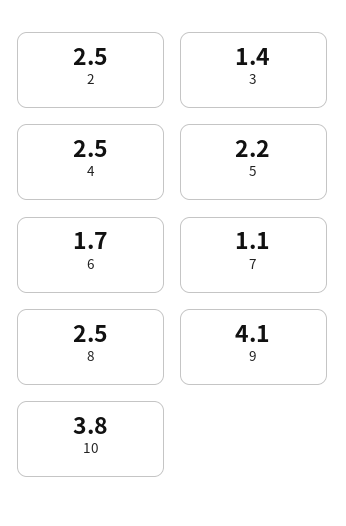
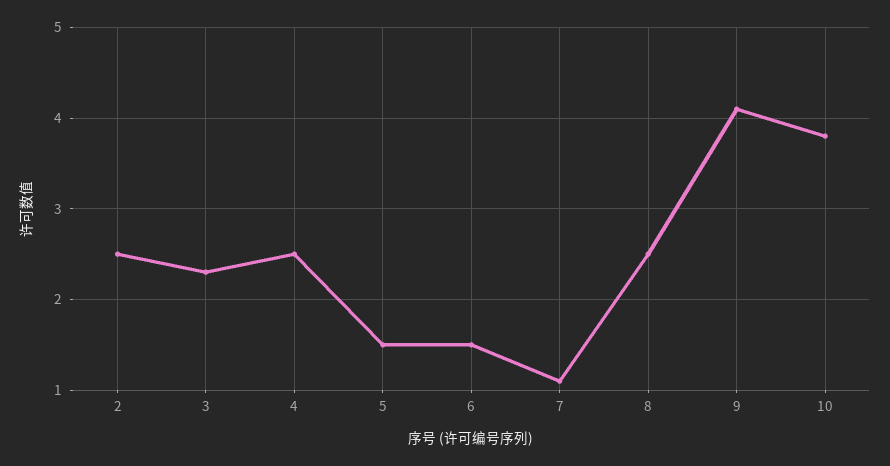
3: 1.4 -> 2.3
5: 2.2 -> 1.5
6: 1.7 -> 1.5

